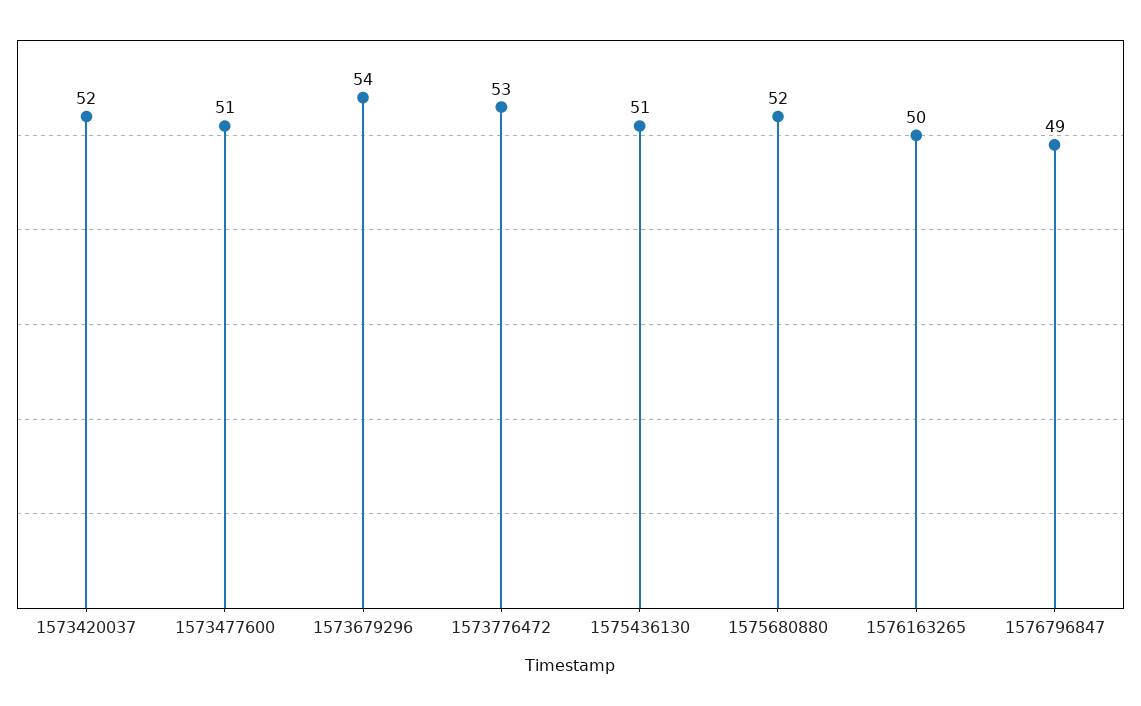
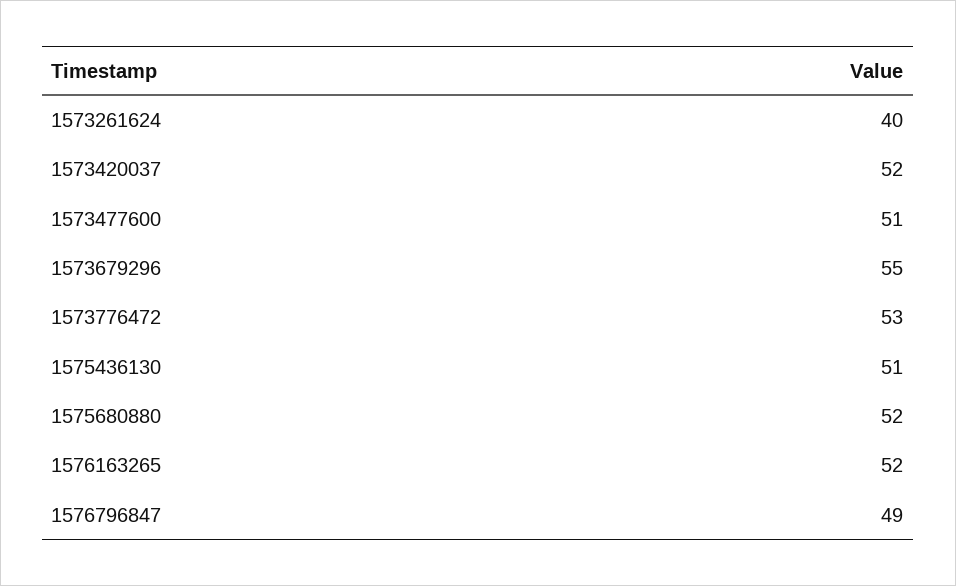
1573679296: 54 -> 55
1576163265: 50 -> 52
1573261624: none -> 40

